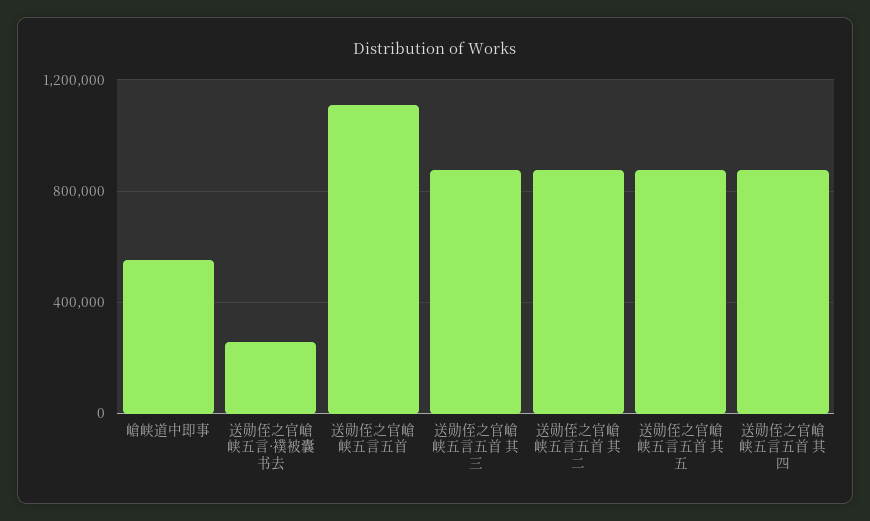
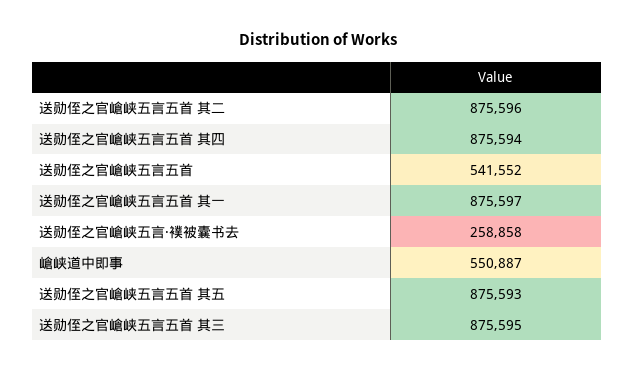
送勋侄之官嵢峡五言五首: 1100000 -> 541552
送勋侄之官嵢峡五言五首 其一: none -> 875597

